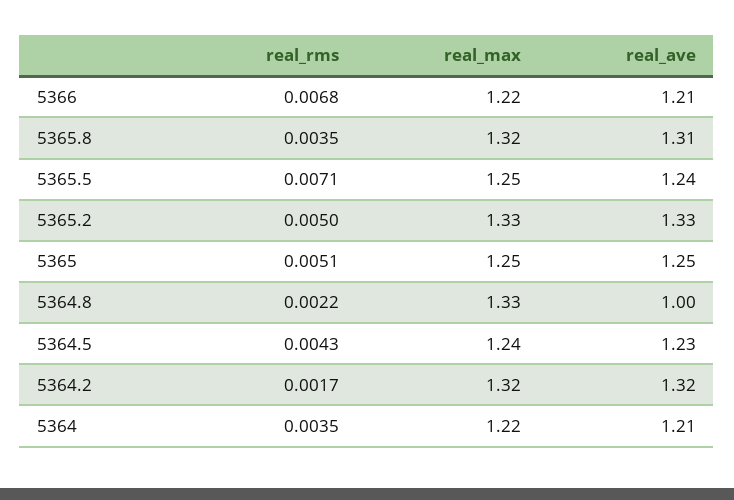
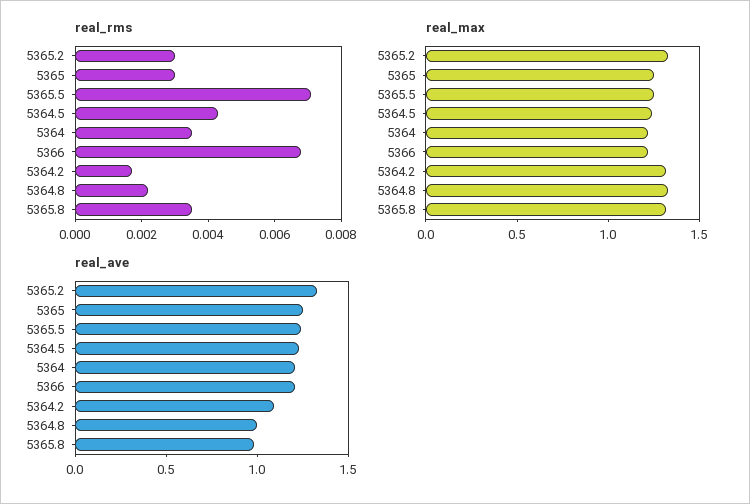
real_ave, 5365.8: 1.31 -> 1
real_rms, 5365.2: 0.005 -> 0.003
real_rms, 5365: 0.0051 -> 0.003
real_ave, 5364.2: 1.32 -> 1.1

